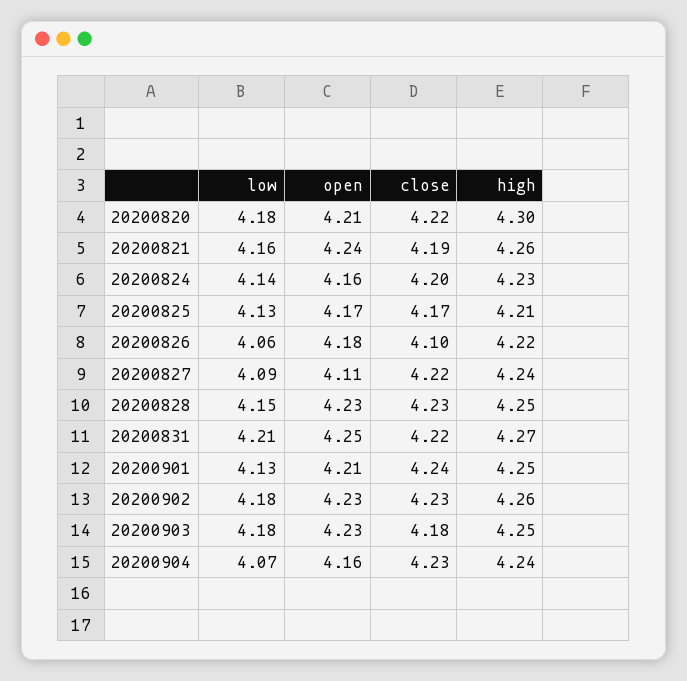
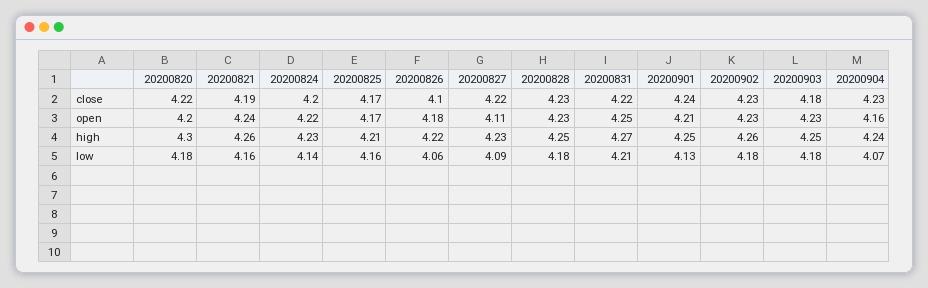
open, 20200820: 4.21 -> 4.2
open, 20200824: 4.16 -> 4.22
low, 20200825: 4.13 -> 4.16
high, 20200827: 4.24 -> 4.23
low, 20200828: 4.15 -> 4.18

